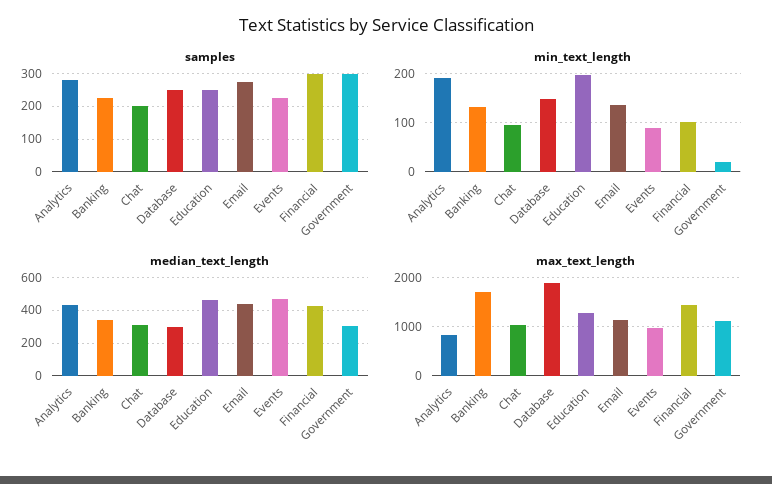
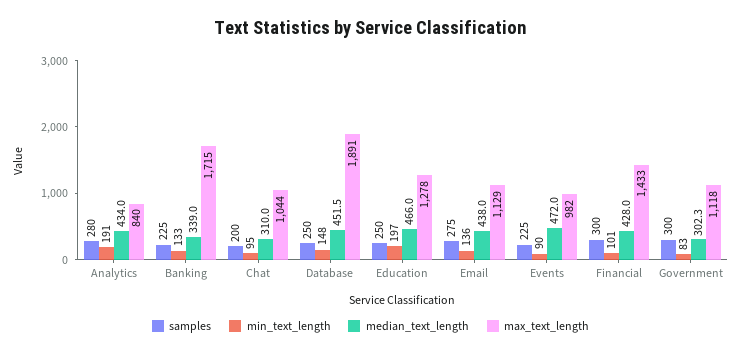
min_text_length, Government: 20 -> 83
median_text_length, Database: 300 -> 451.5

